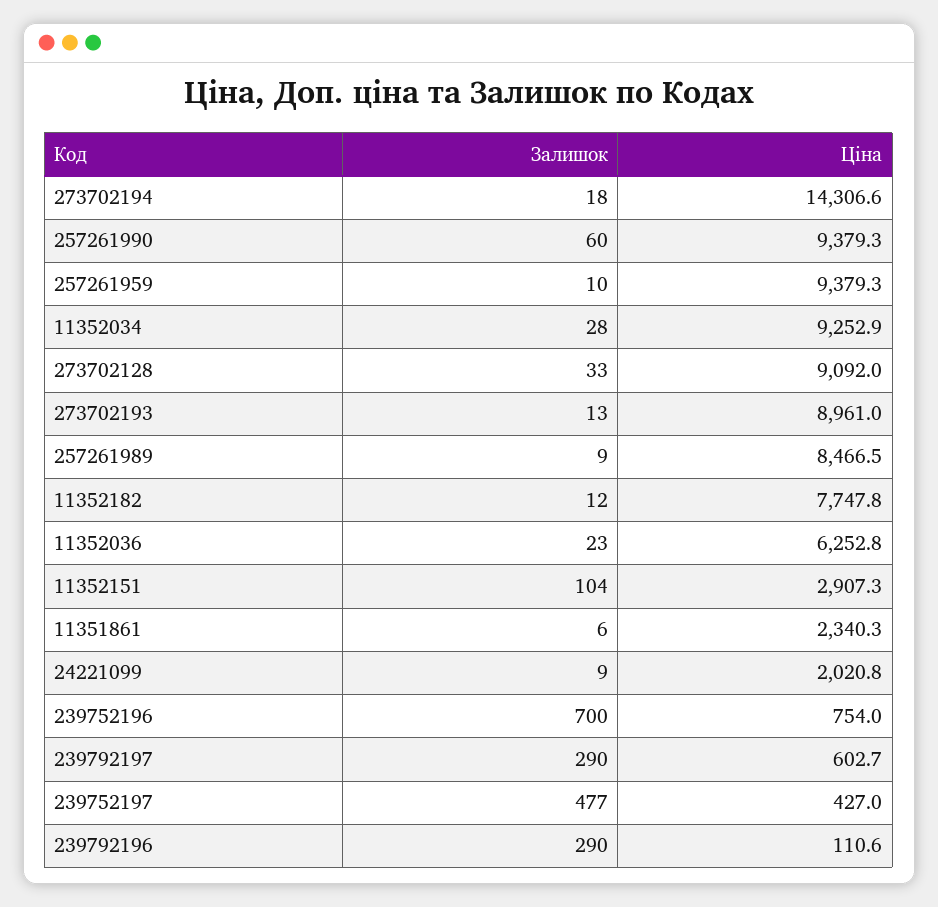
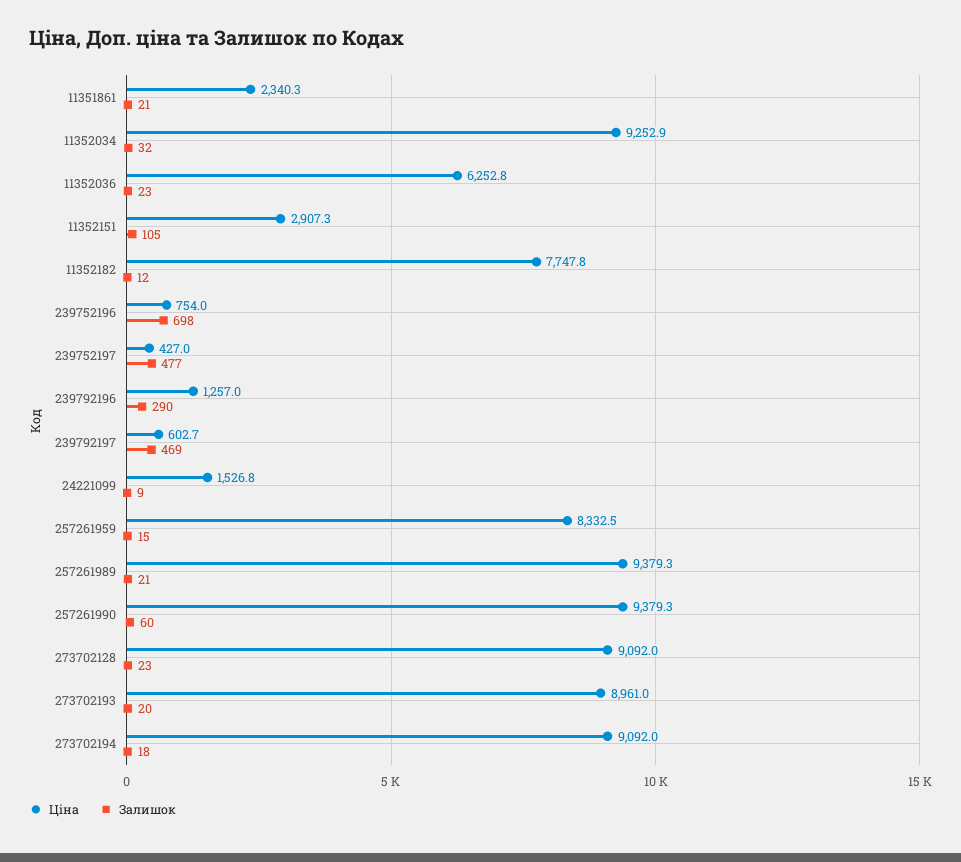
Ціна, 273702194: 14306.6 -> 9092
Залишок, 257261959: 10 -> 15
Ціна, 257261959: 9379.3 -> 8332.5
Залишок, 11352034: 28 -> 32
Залишок, 273702128: 33 -> 23
Залишок, 273702193: 13 -> 20
Залишок, 257261989: 9 -> 21
Ціна, 257261989: 8466.5 -> 9379.3
Залишок, 11352151: 104 -> 105
Залишок, 11351861: 6 -> 21
Ціна, 24221099: 2020.8 -> 1526.8
Залишок, 239752196: 700 -> 698
Залишок, 239792197: 290 -> 469
Ціна, 239792196: 110.6 -> 1257

